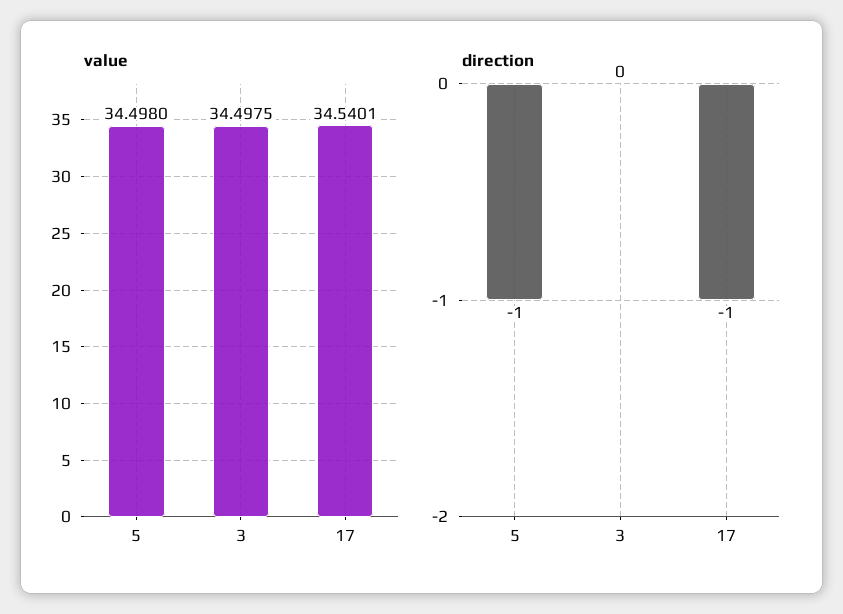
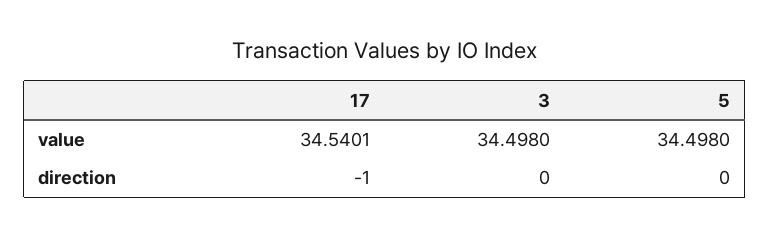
value, 3: 34.4975 -> 34.498
direction, 5: -1 -> 0

